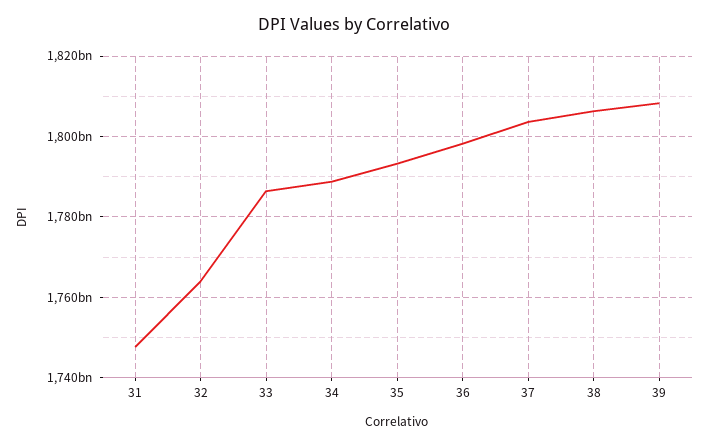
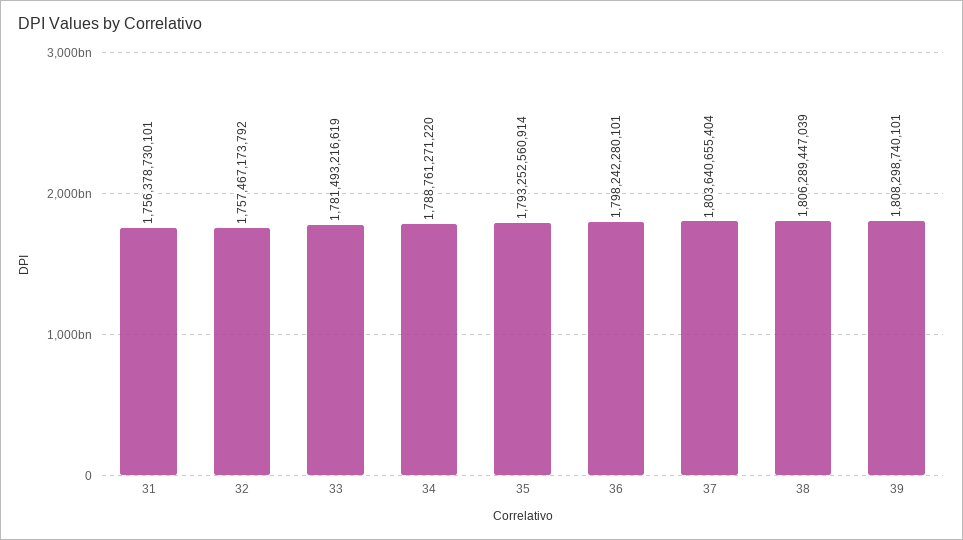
31: 1748000000000 -> 1756378730101
32: 1764000000000 -> 1757467173792
33: 1786000000000 -> 1781493216619

